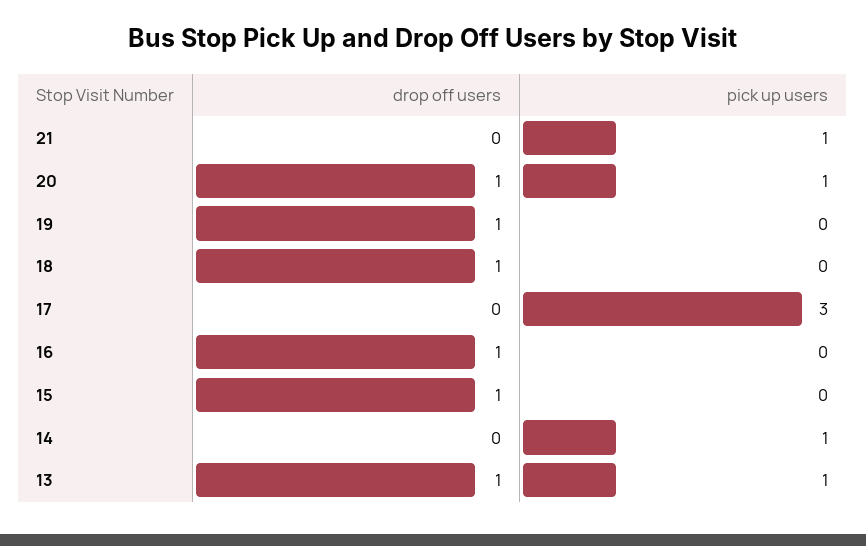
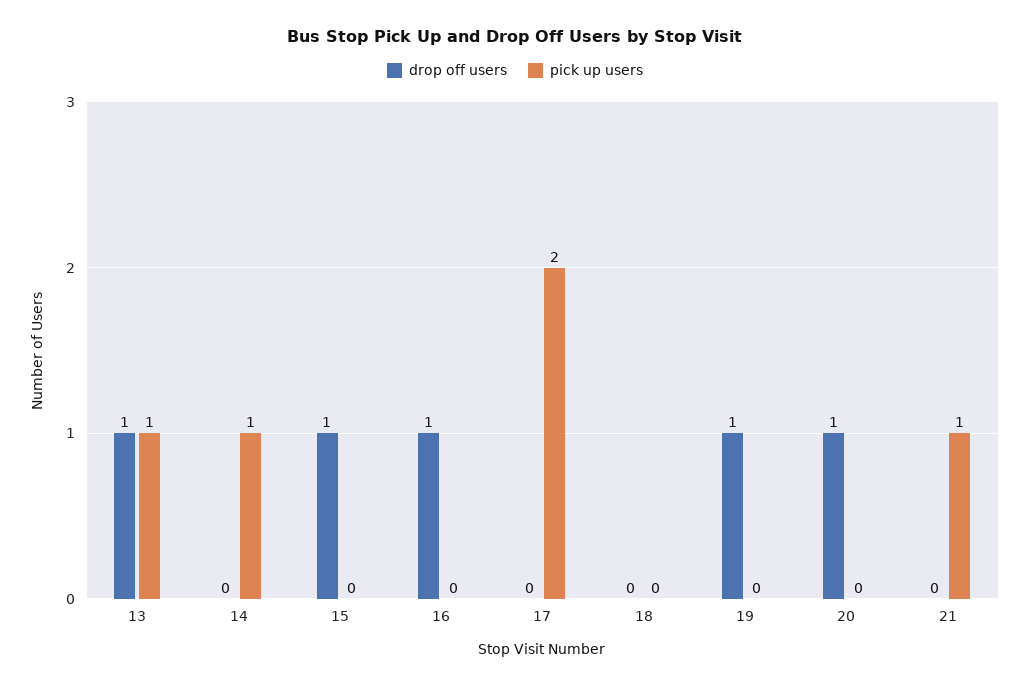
pick up users, 20: 1 -> 0
drop off users, 18: 1 -> 0
pick up users, 17: 3 -> 2

